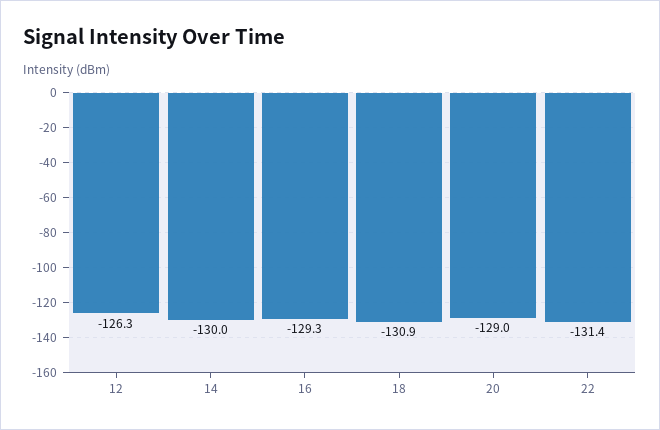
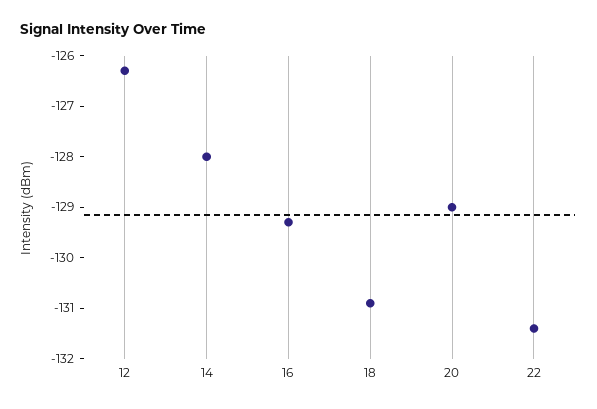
14: -130 -> -128

